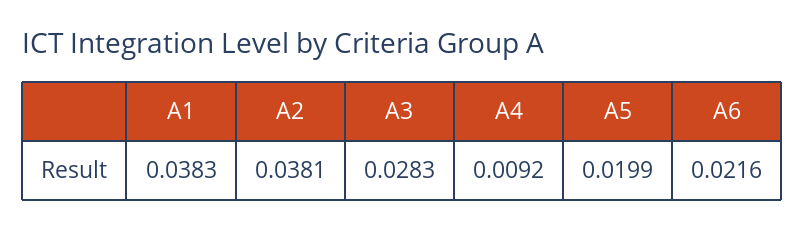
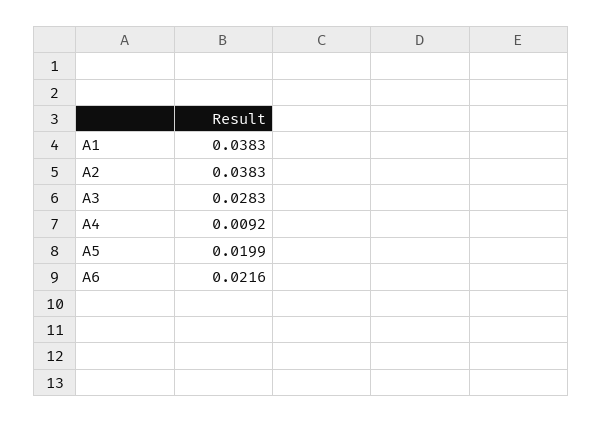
A2: 0.0381 -> 0.0383

